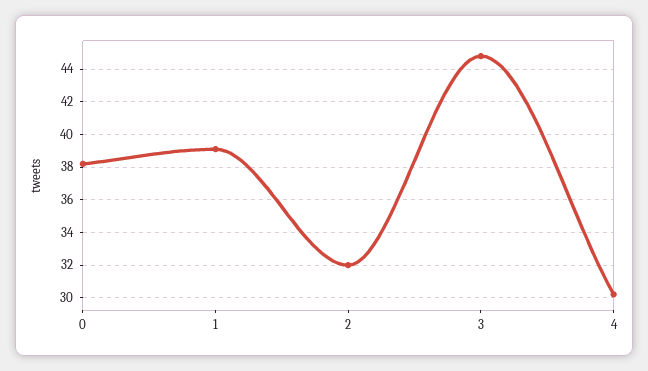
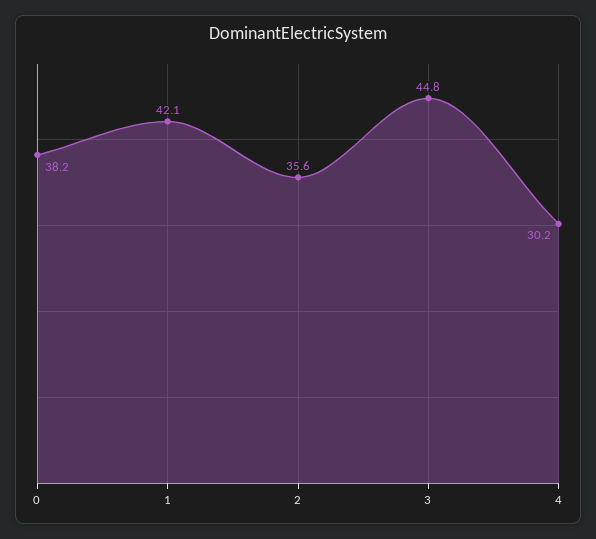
1: 39 -> 42.1
2: 32 -> 35.6

